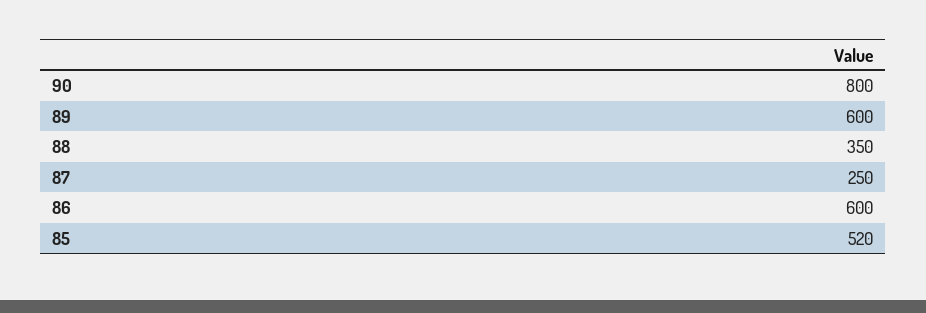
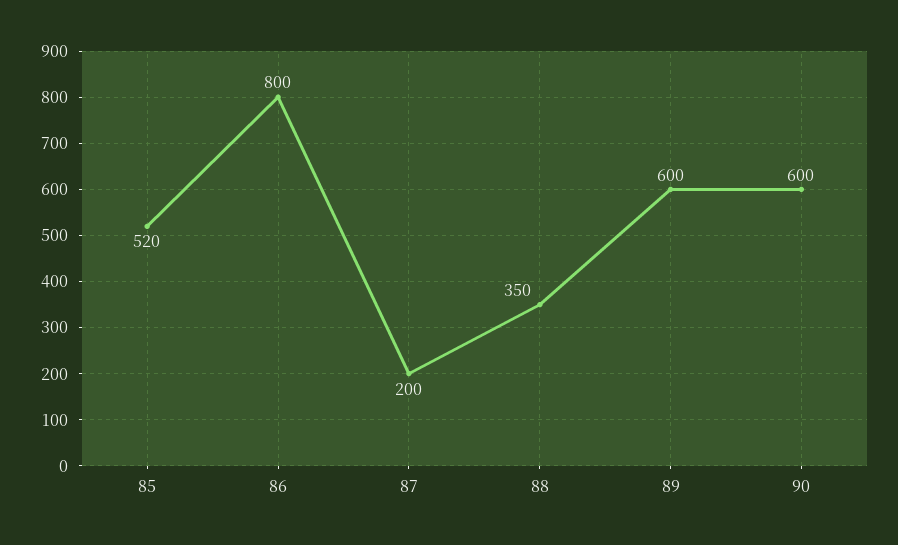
90: 800 -> 600
87: 250 -> 200
86: 600 -> 800

